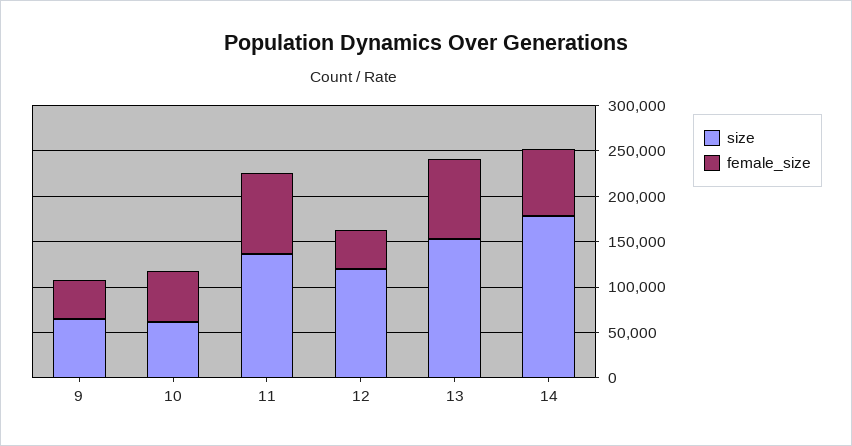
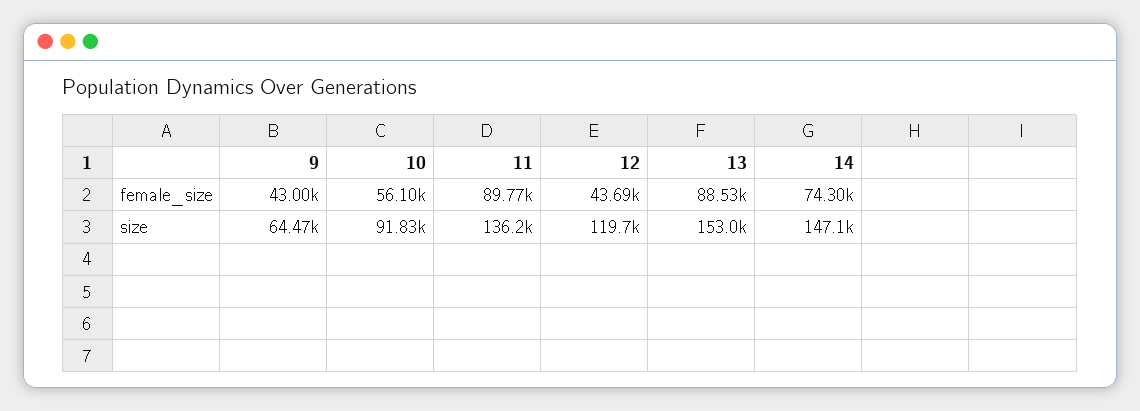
size, 10: 60000 -> 91830
size, 14: 180000 -> 147100

